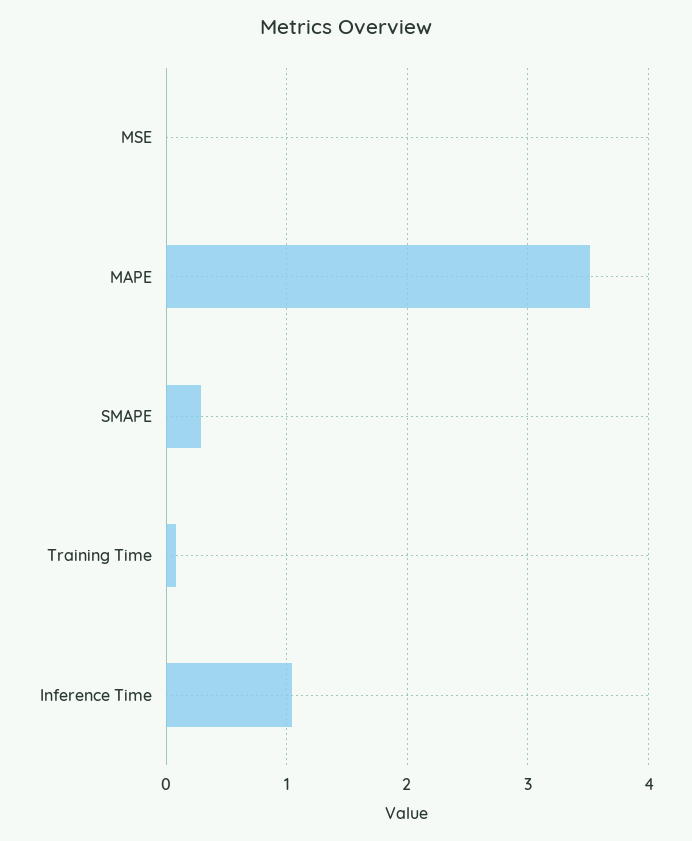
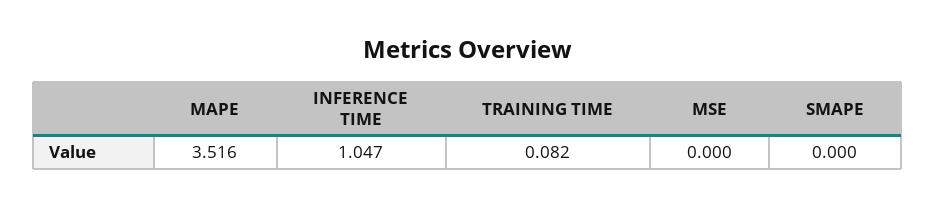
SMAPE: 0.3 -> 0

